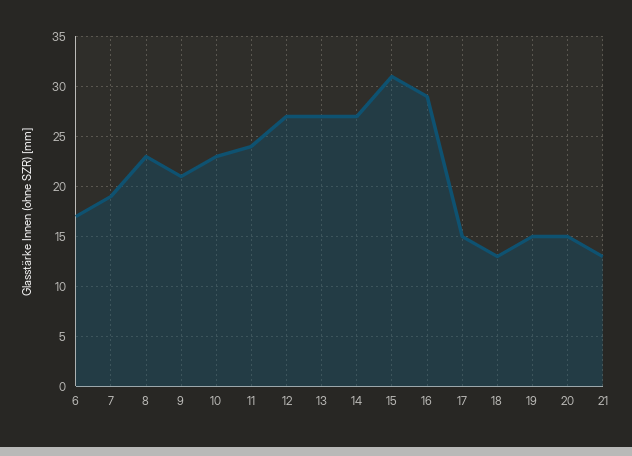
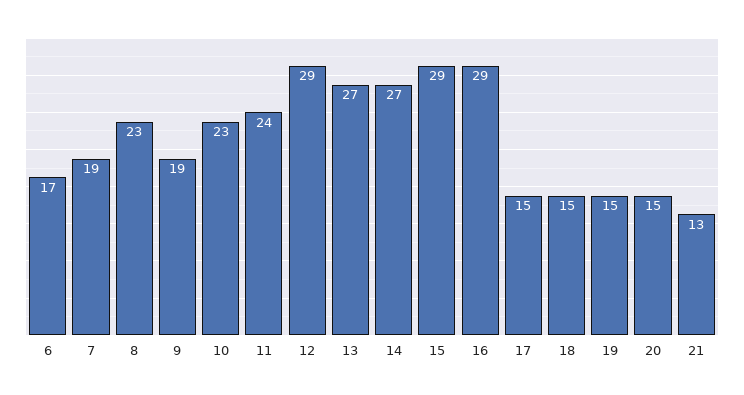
9: 21 -> 19
12: 27 -> 29
15: 31 -> 29
18: 13 -> 15

